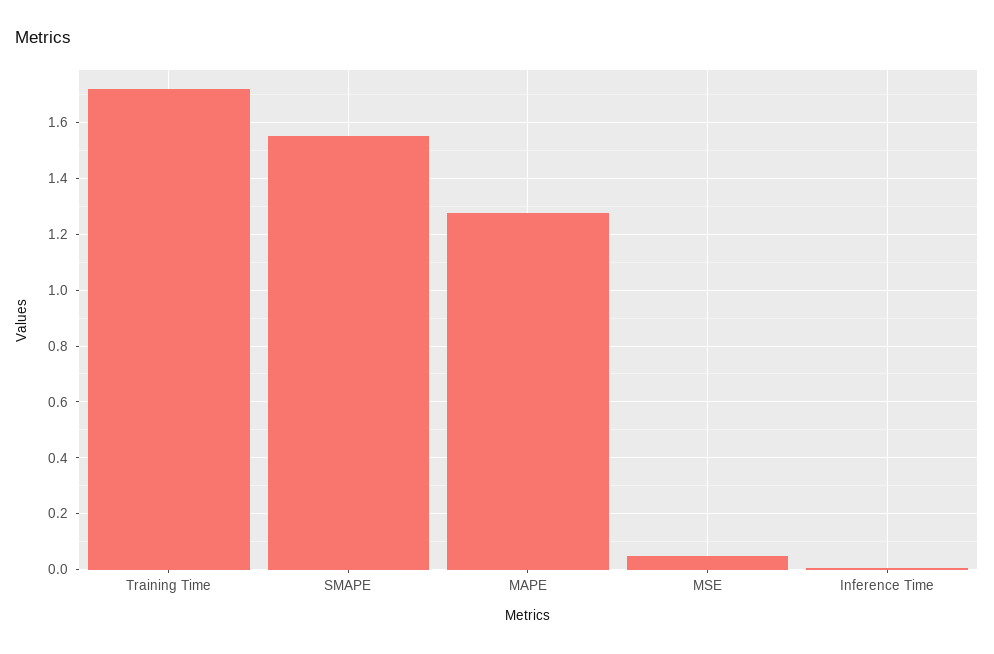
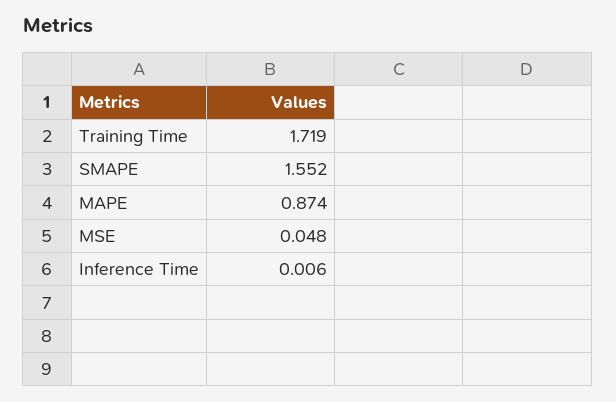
MAPE: 1.275 -> 0.874

